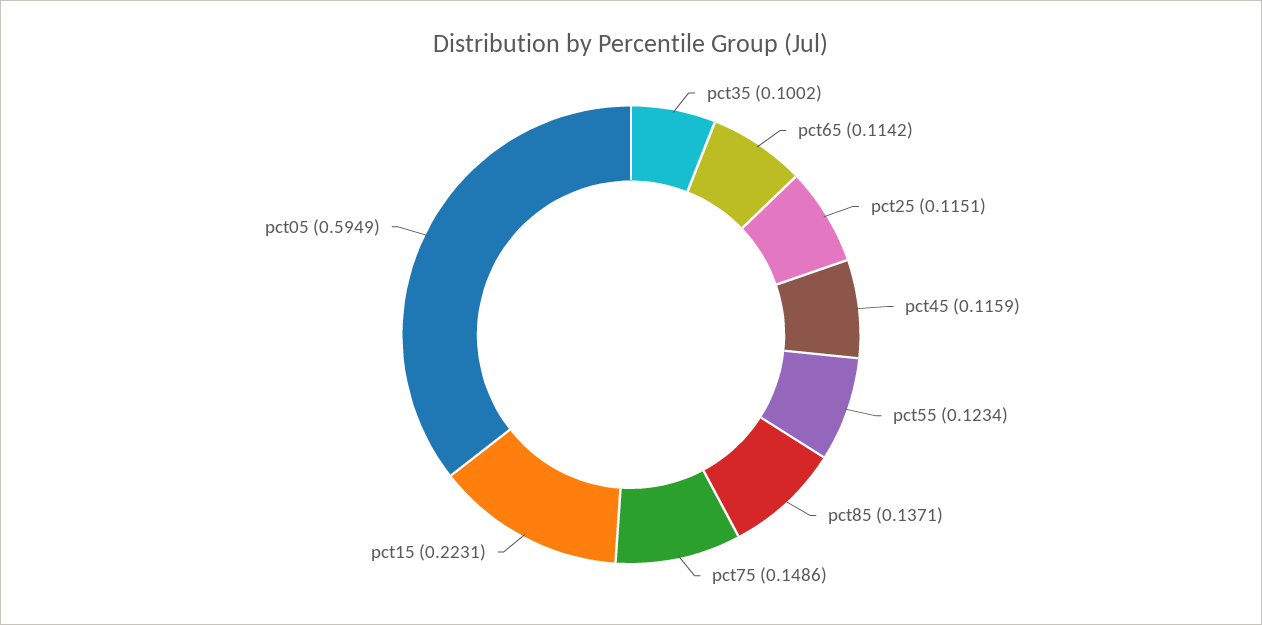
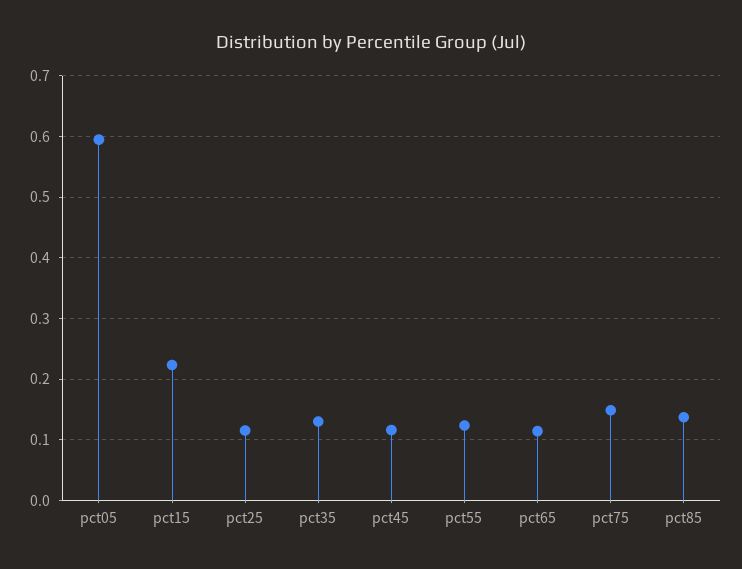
pct35: 0.1002 -> 0.13

